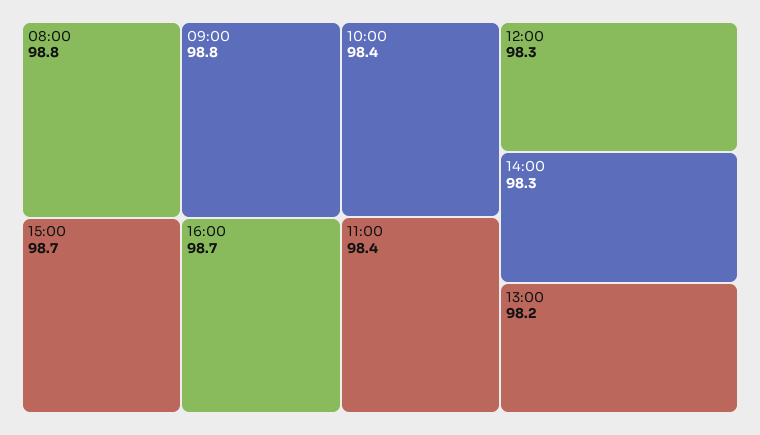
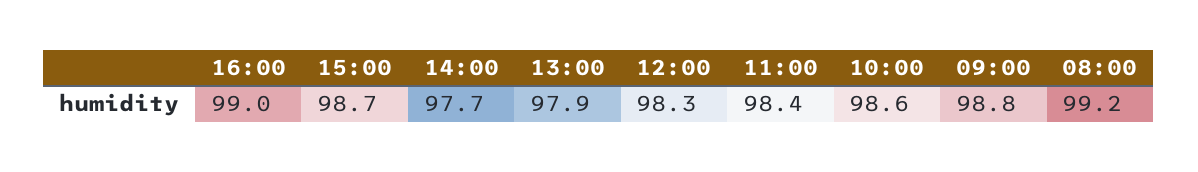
08:00: 98.8 -> 99.2
16:00: 98.7 -> 99
10:00: 98.4 -> 98.6
14:00: 98.3 -> 97.7
13:00: 98.2 -> 97.9

